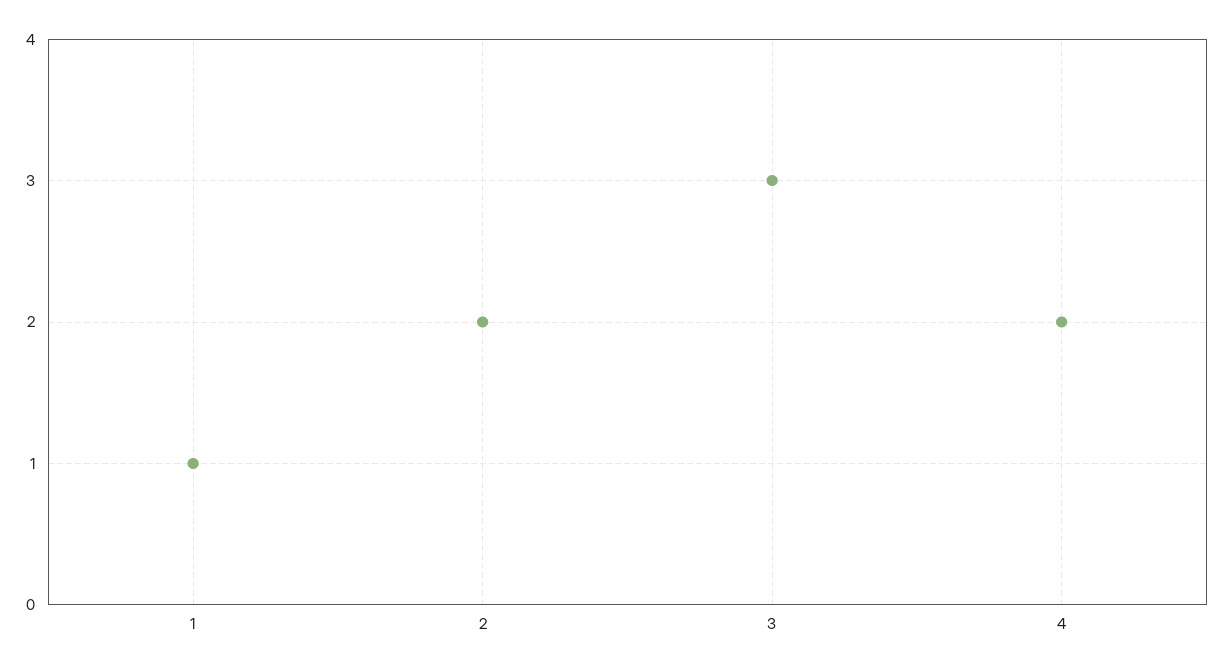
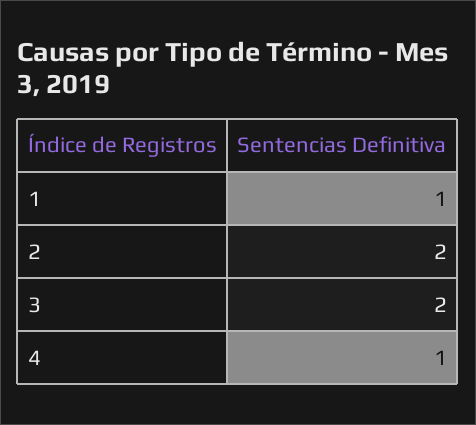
3: 3 -> 2
4: 2 -> 1

